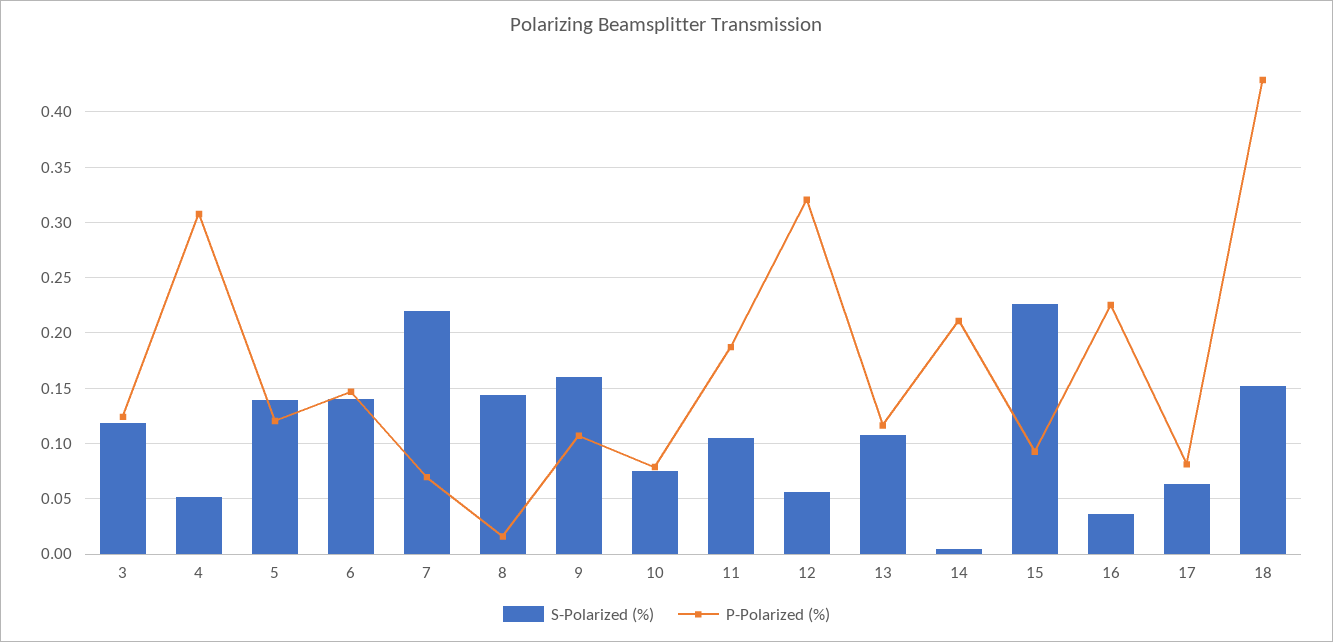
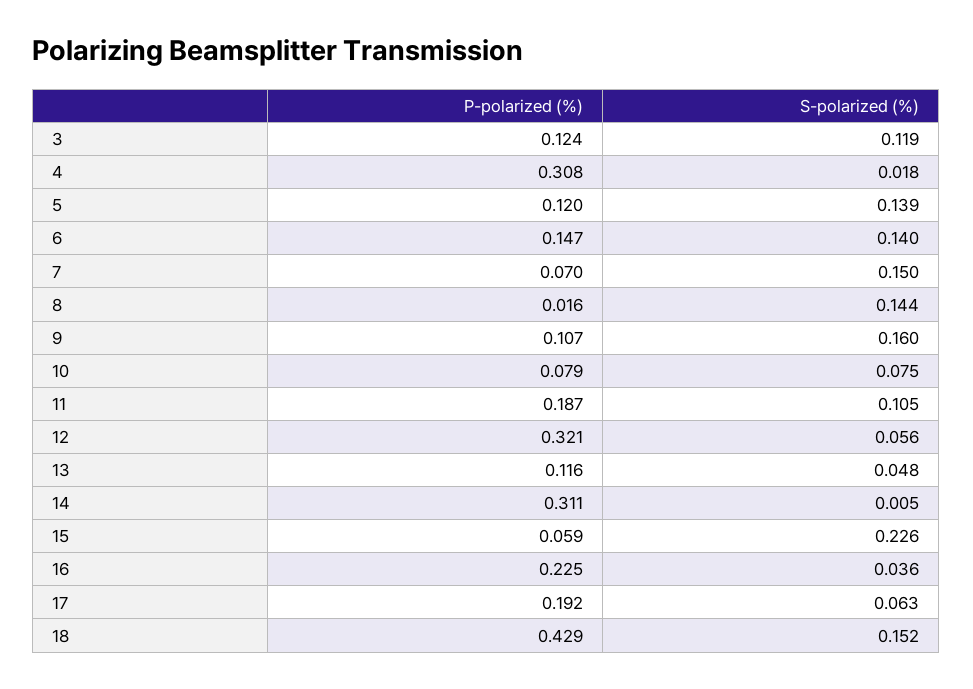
S-Polarized (%), 4: 0.05 -> 0.018
S-Polarized (%), 7: 0.22 -> 0.15
S-Polarized (%), 13: 0.11 -> 0.048
P-Polarized (%), 14: 0.21 -> 0.311
P-Polarized (%), 15: 0.09 -> 0.059
P-Polarized (%), 17: 0.08 -> 0.192

